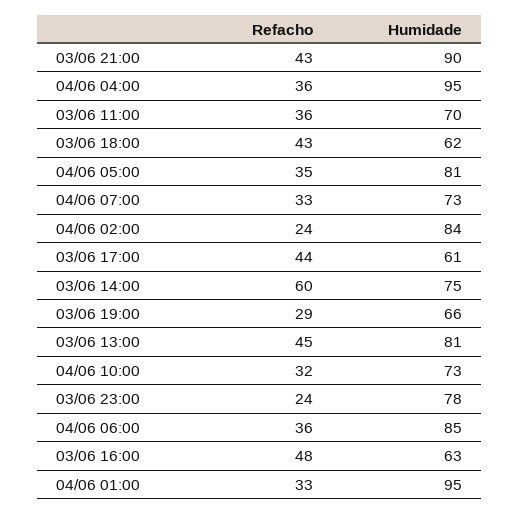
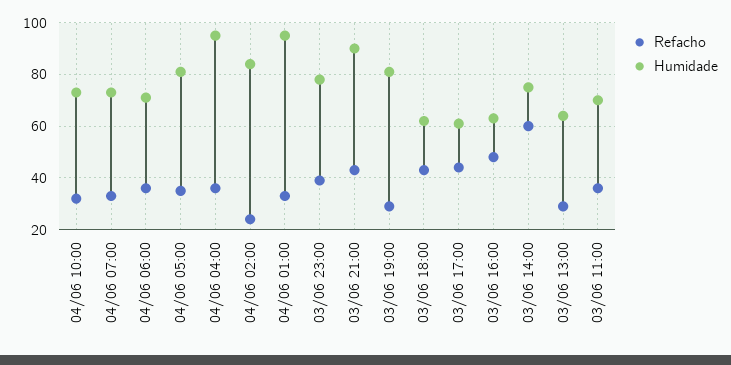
Humidade, 03/06 19:00: 66 -> 80
Refacho, 03/06 13:00: 45 -> 30
Humidade, 03/06 13:00: 81 -> 65
Refacho, 03/06 23:00: 24 -> 40
Humidade, 04/06 06:00: 85 -> 70

